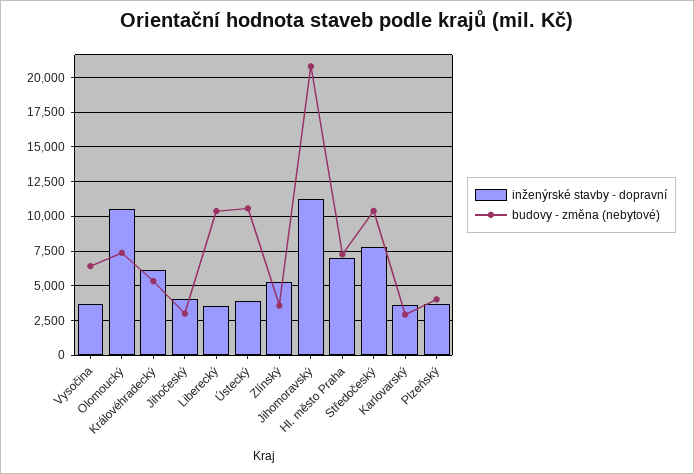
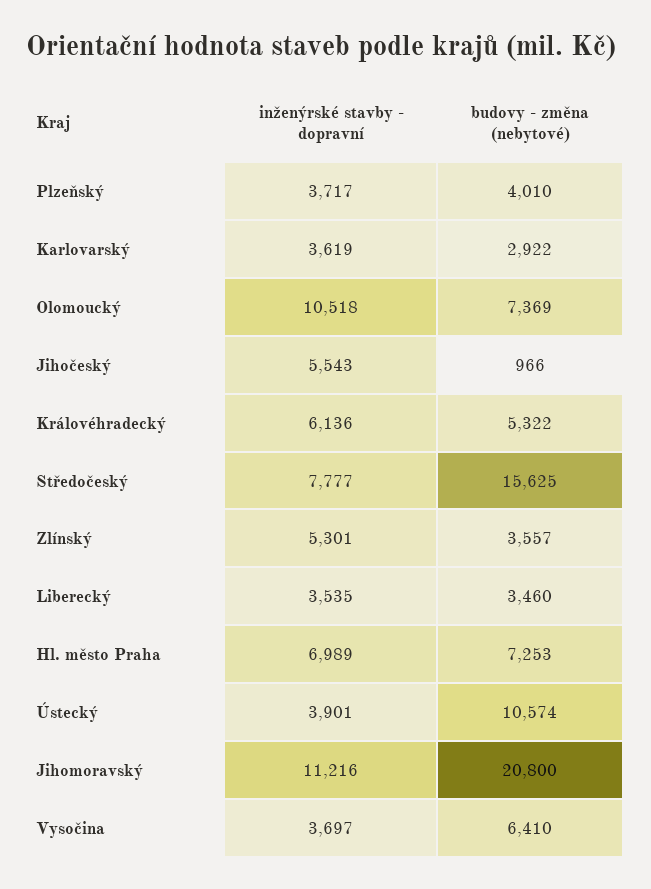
inženýrské stavby - dopravní, Jihočeský: 4000 -> 5543
budovy - změna (nebytové), Jihočeský: 3000 -> 966
budovy - změna (nebytové), Liberecký: 10500 -> 3460
budovy - změna (nebytové), Středočeský: 10500 -> 15625

